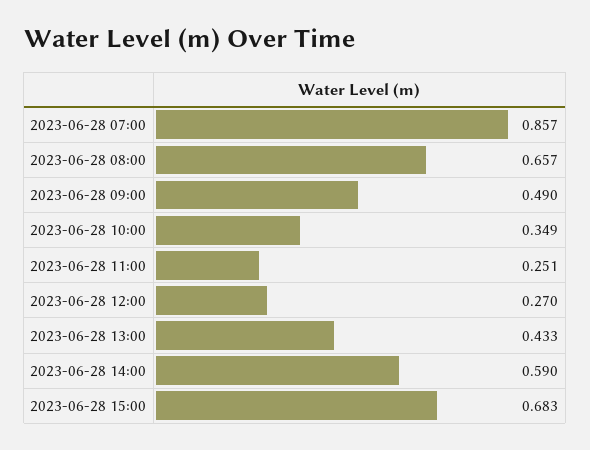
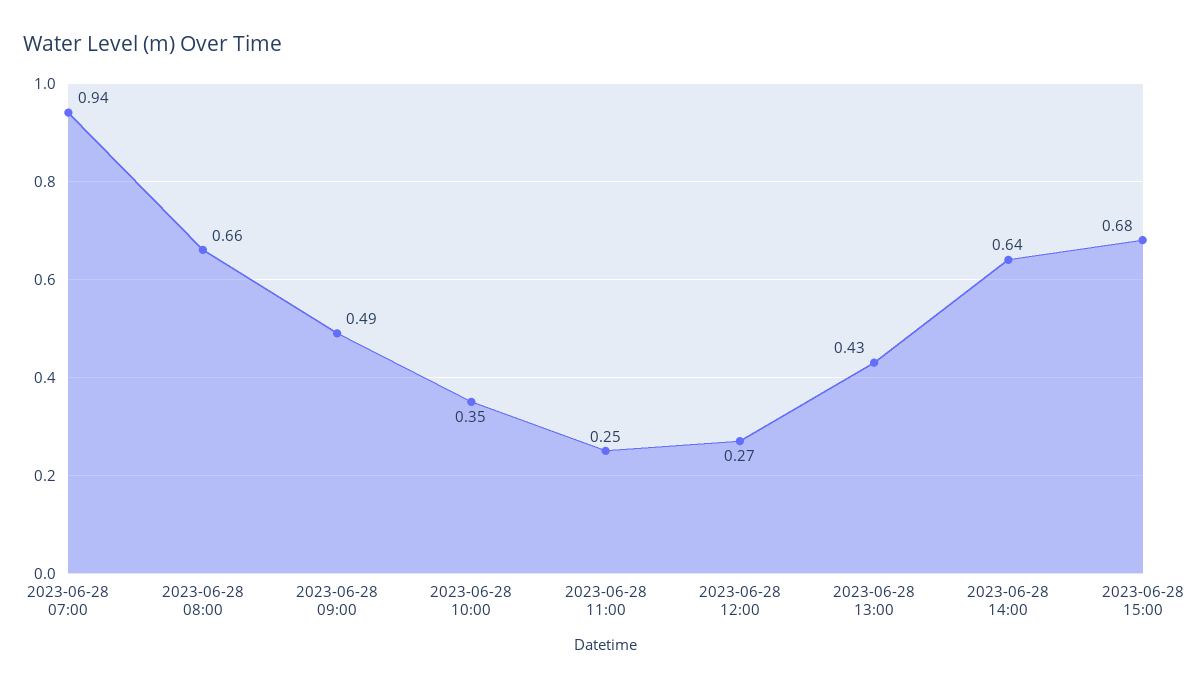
2023-06-28 07:00: 0.857 -> 0.94
2023-06-28 14:00: 0.59 -> 0.64

